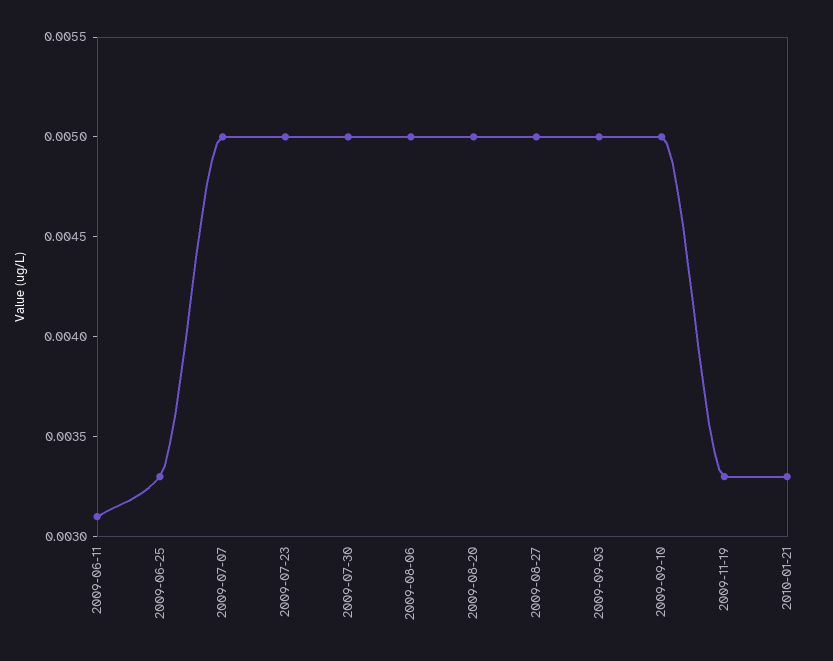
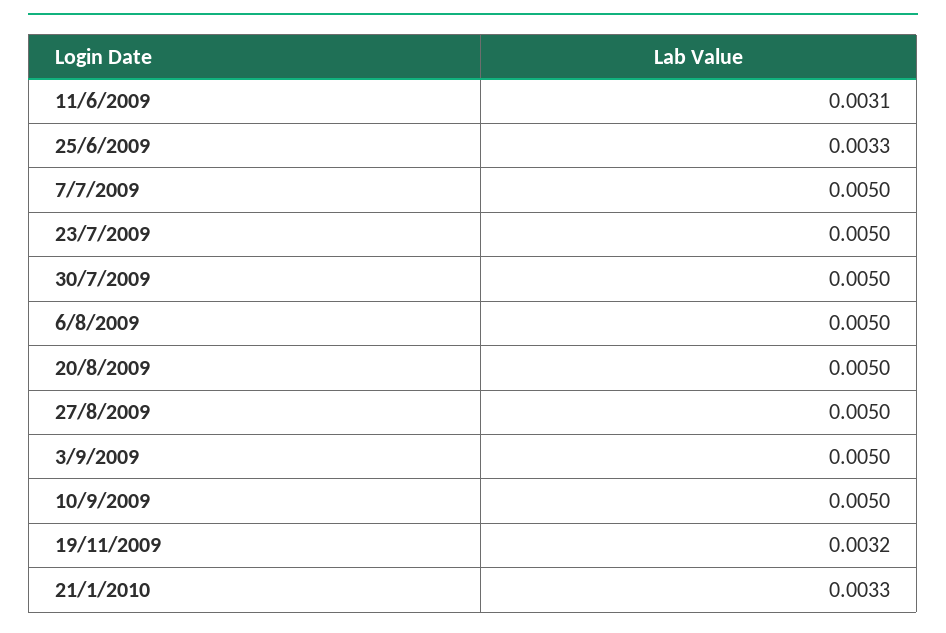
2009-11-19: 0.0033 -> 0.0032

